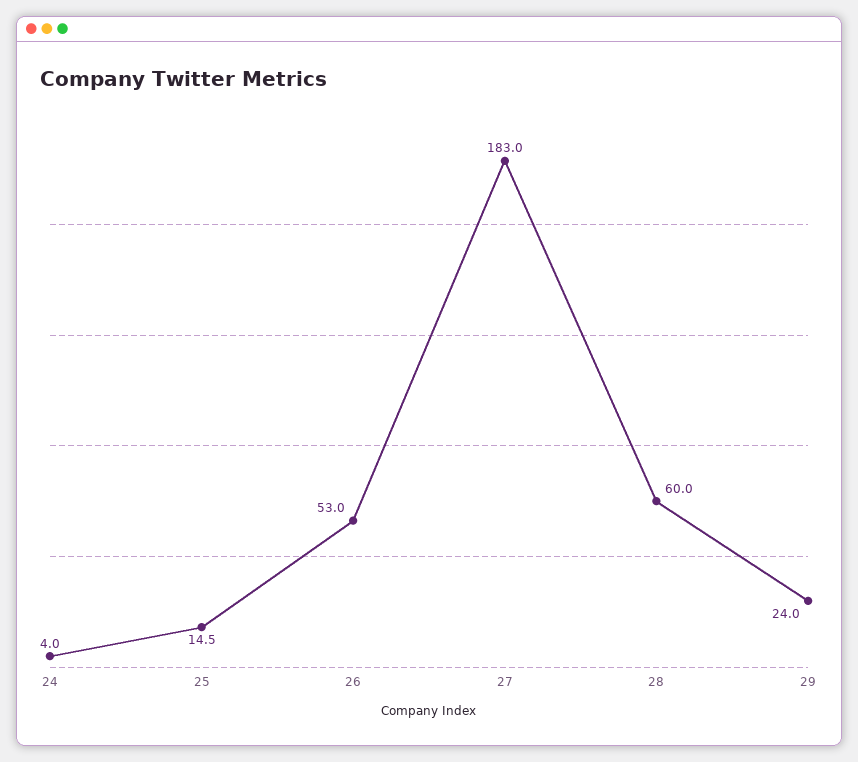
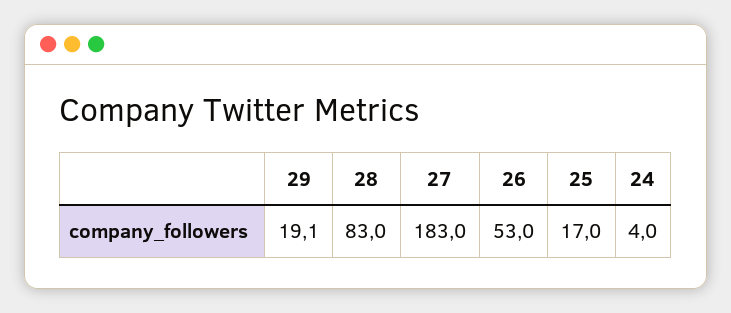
25: 14.5 -> 17
28: 60 -> 83
29: 24 -> 19.1

